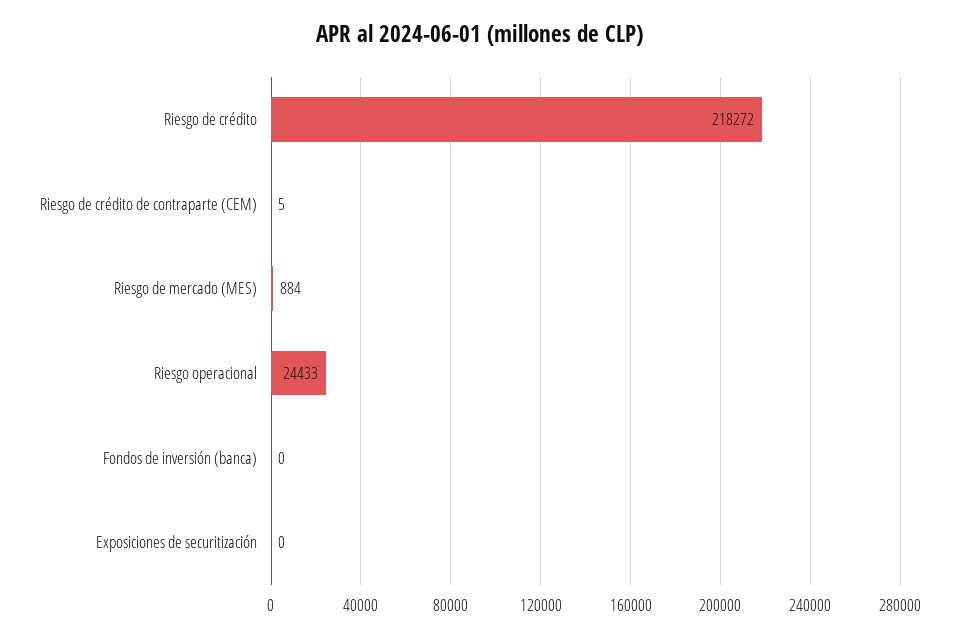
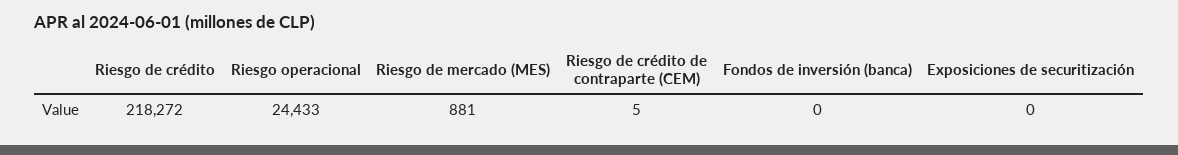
Riesgo de mercado (MES): 884 -> 881

